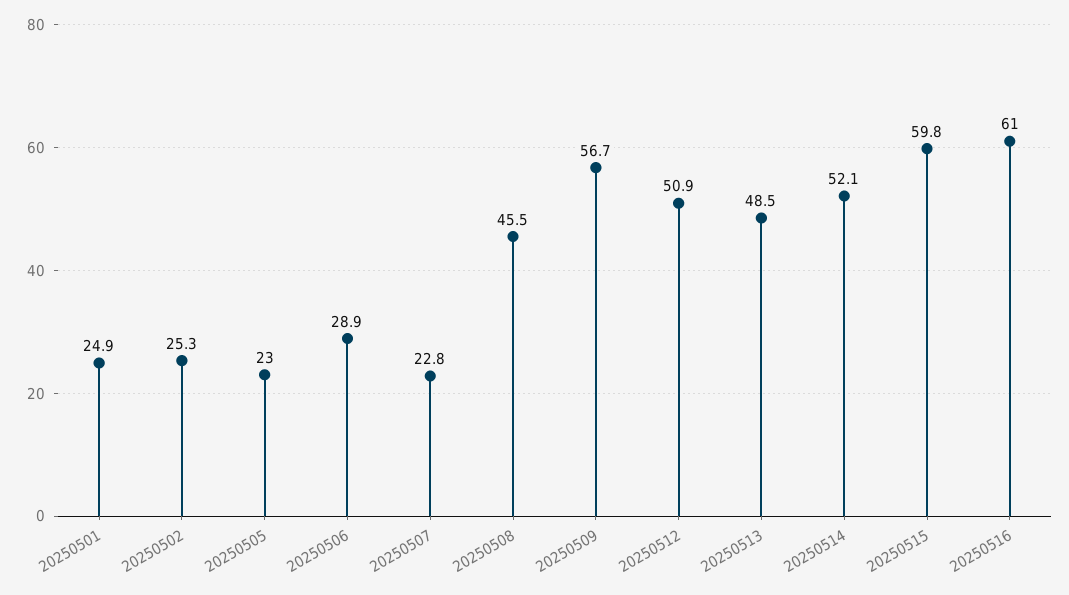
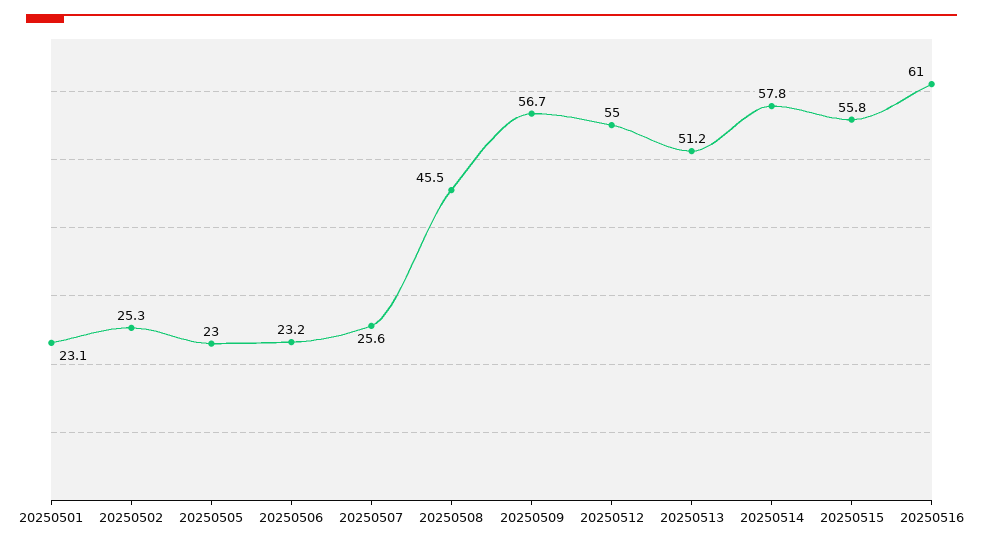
20250501: 24.9 -> 23.1
20250506: 28.9 -> 23.2
20250507: 22.8 -> 25.6
20250512: 50.9 -> 55
20250513: 48.5 -> 51.2
20250514: 52.1 -> 57.8
20250515: 59.8 -> 55.8

